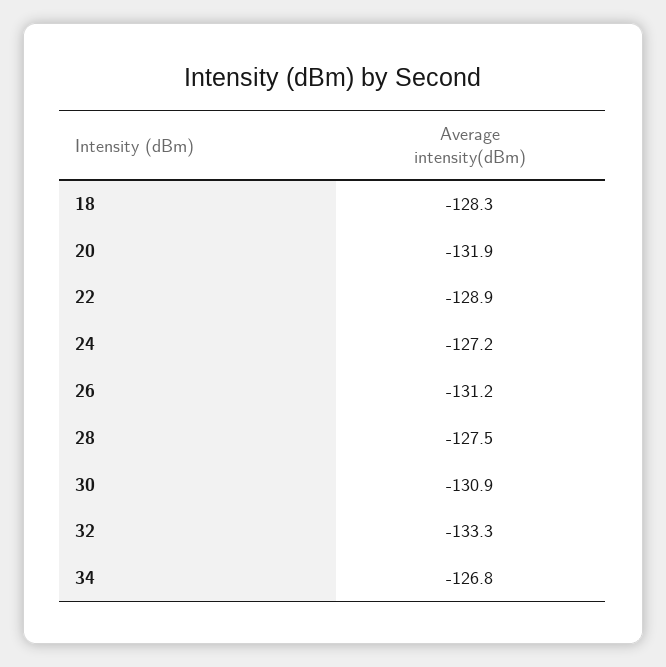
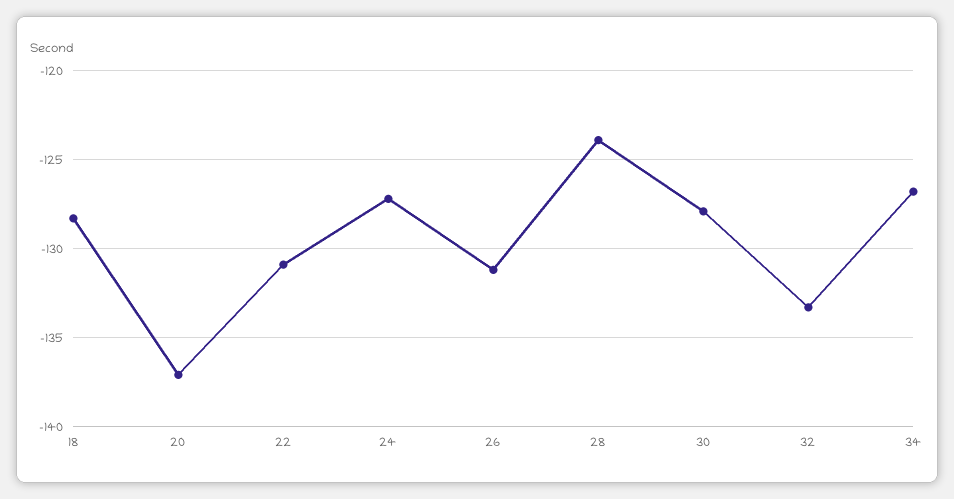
20: -131.9 -> -137
22: -128.9 -> -131
28: -127.5 -> -124
30: -130.9 -> -128

